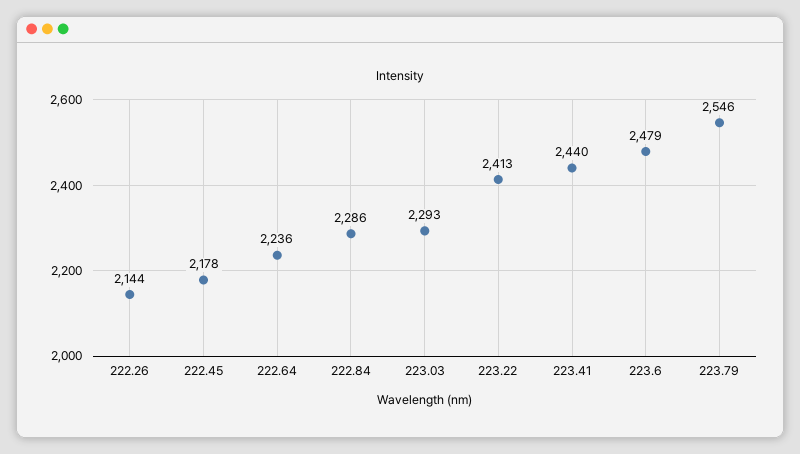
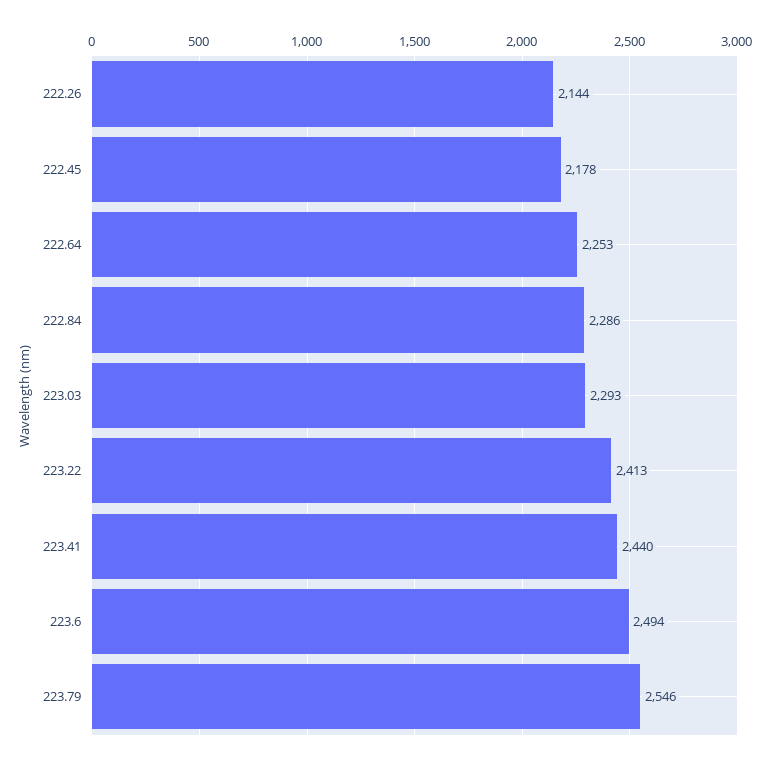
222.64: 2236 -> 2253
223.6: 2479 -> 2494

